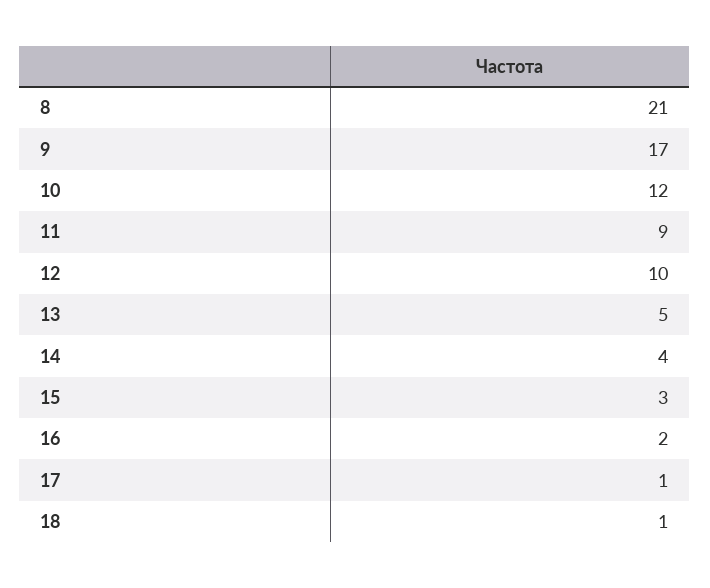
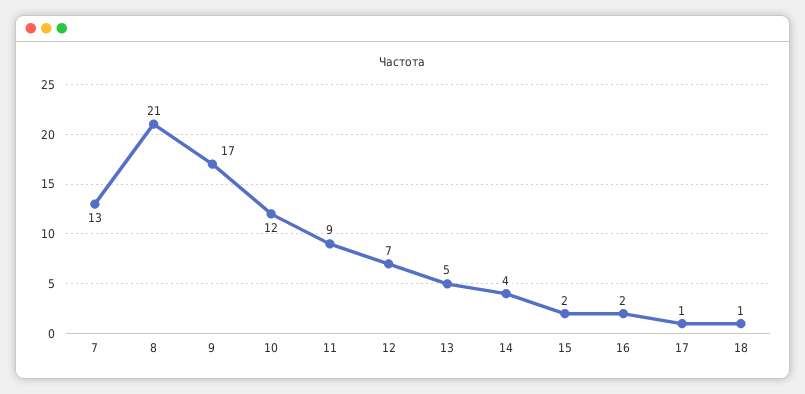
12: 10 -> 7
15: 3 -> 2
7: none -> 13

